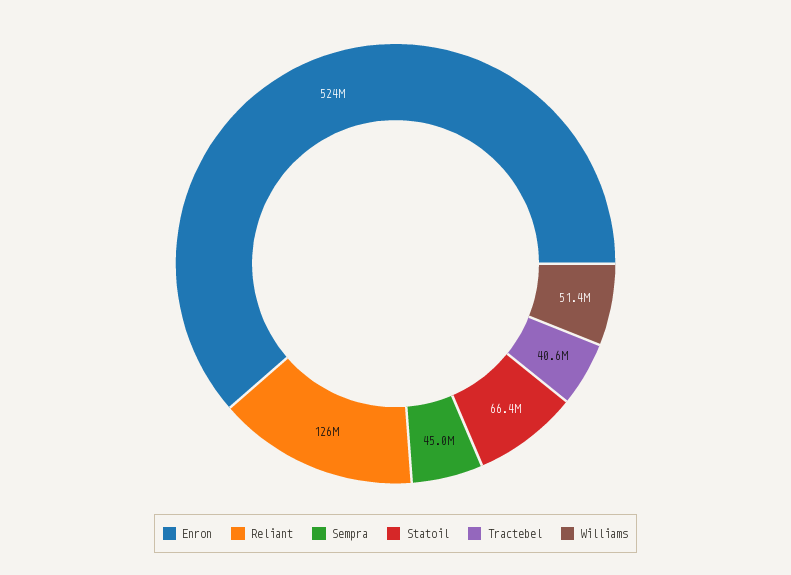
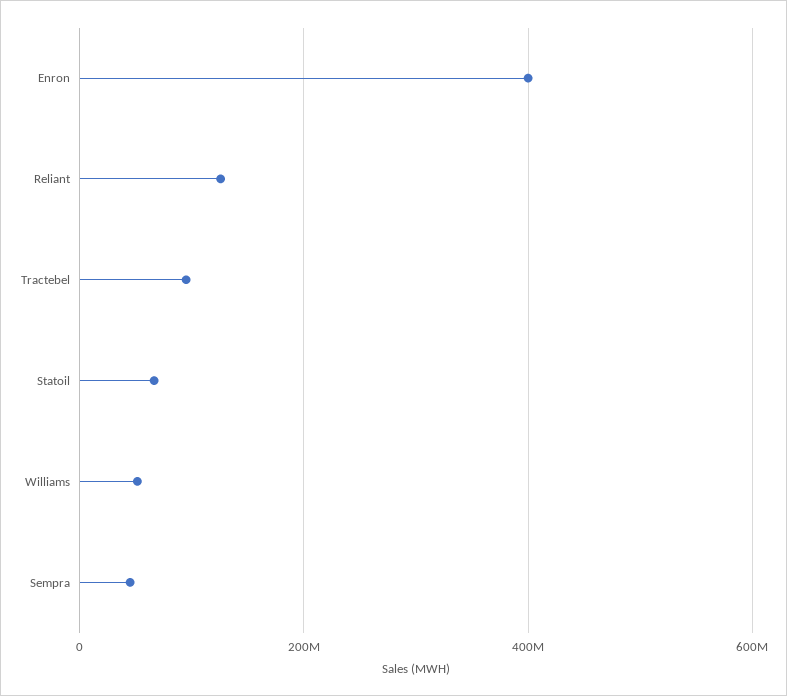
Enron: 524000000 -> 400000000
Tractebel: 40600000 -> 100000000

